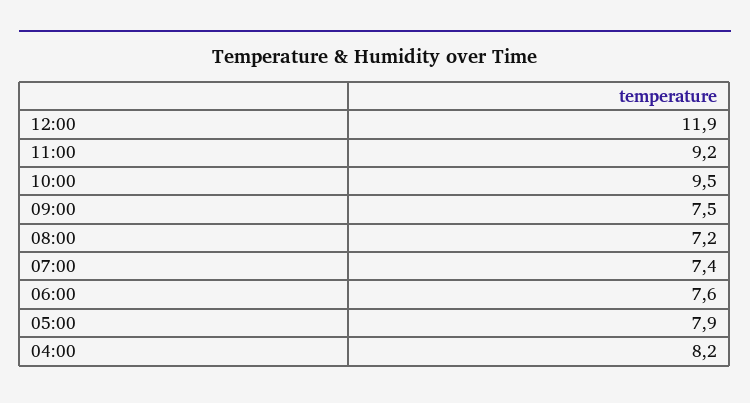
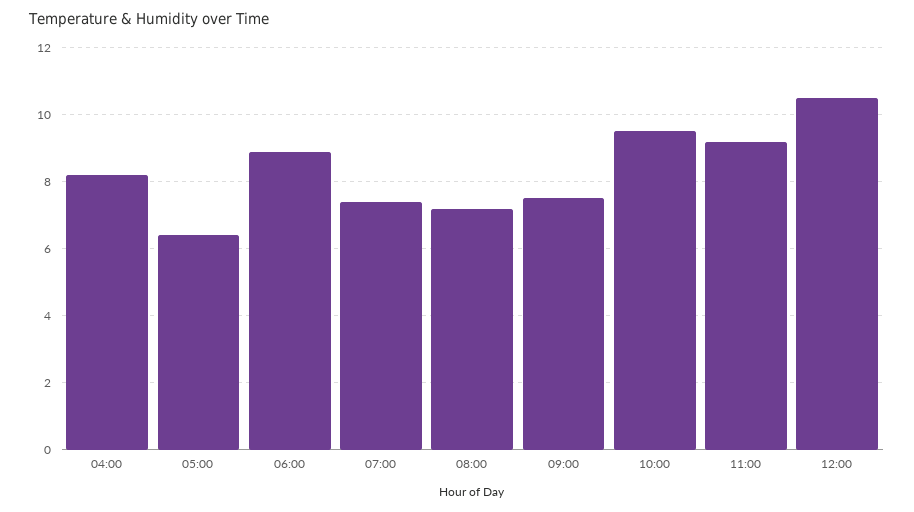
12:00: 11.9 -> 10.5
06:00: 7.6 -> 9
05:00: 7.9 -> 6.5

